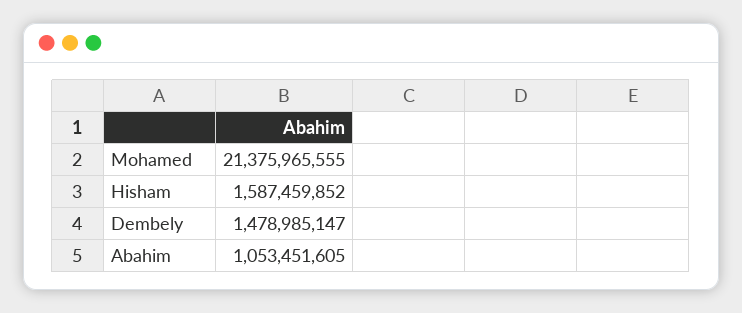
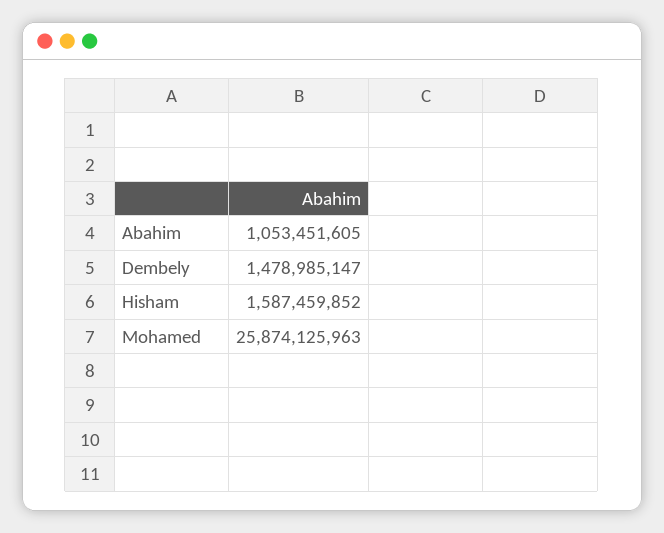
Mohamed: 21375965555 -> 25874125963

